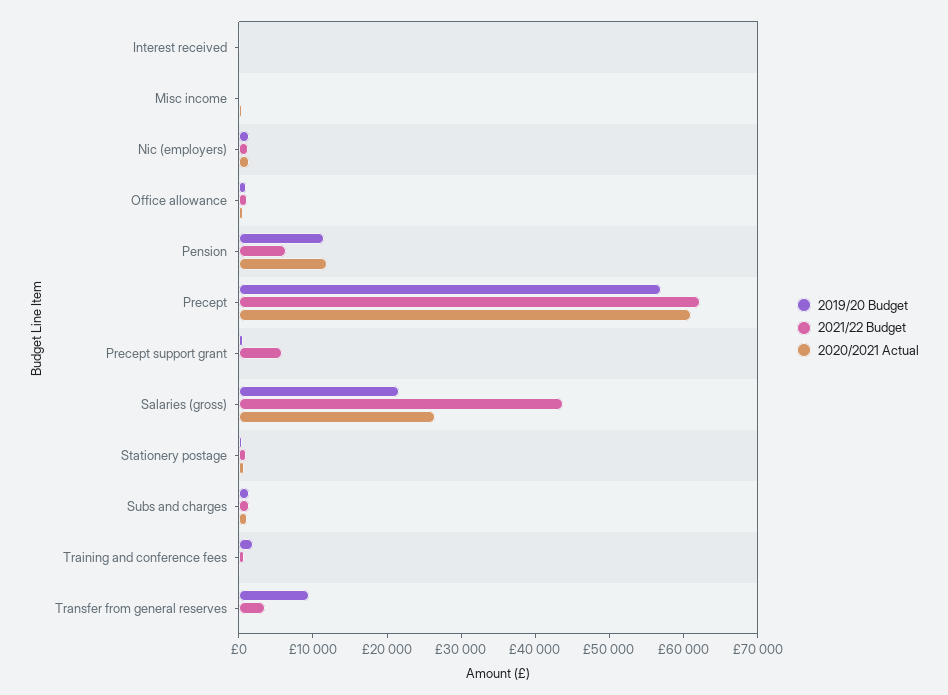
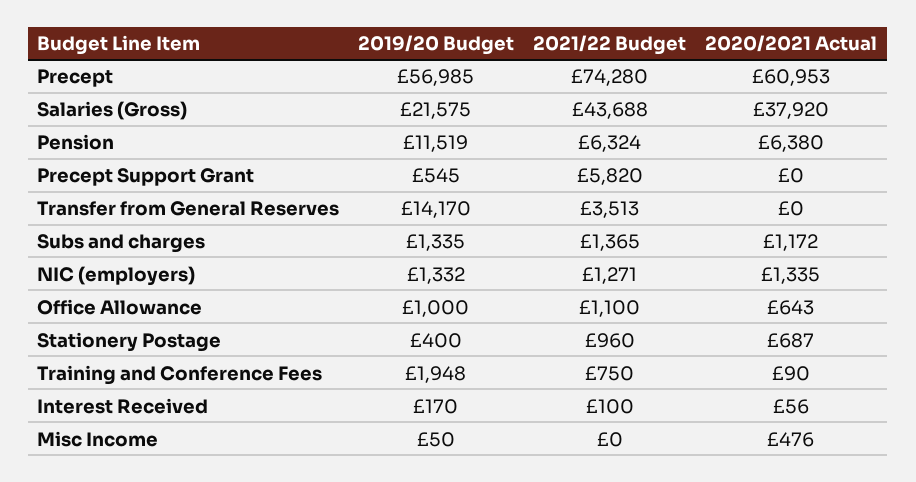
2020/2021 Actual, Pension: 12000 -> 6380
2021/22 Budget, Precept: 62000 -> 74280
2020/2021 Actual, Salaries (gross): 26000 -> 37920
2019/20 Budget, Transfer from general reserves: 10000 -> 14170

